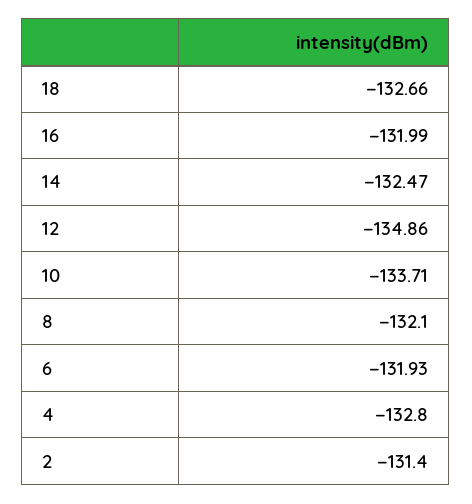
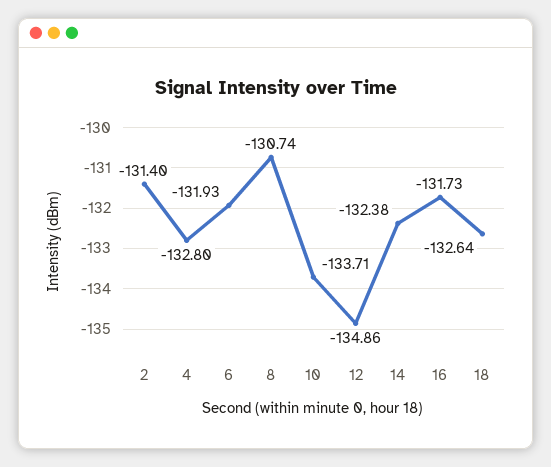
18: -132.66 -> -132.64
16: -131.99 -> -131.73
14: -132.47 -> -132.38
8: -132.1 -> -130.74

